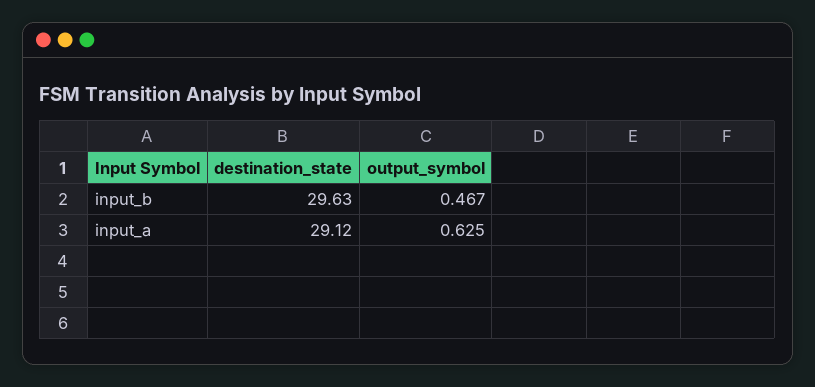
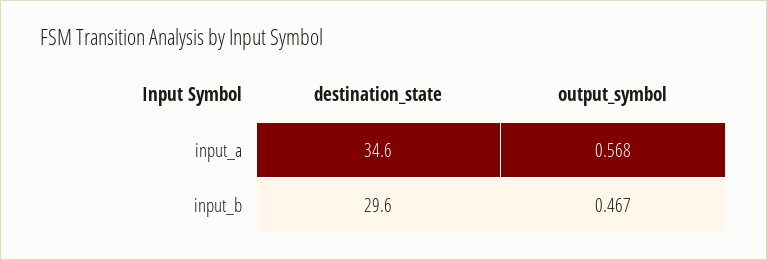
destination_state, input_a: 29.12 -> 34.6
output_symbol, input_a: 0.625 -> 0.568

